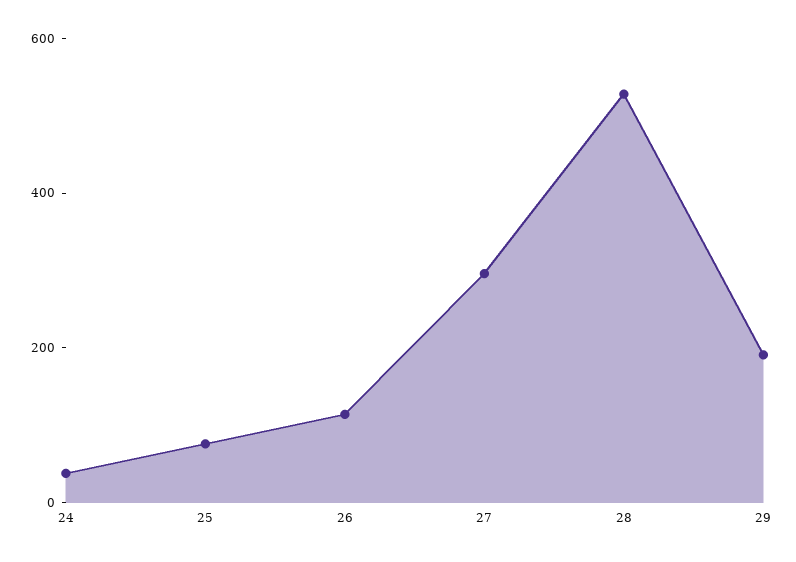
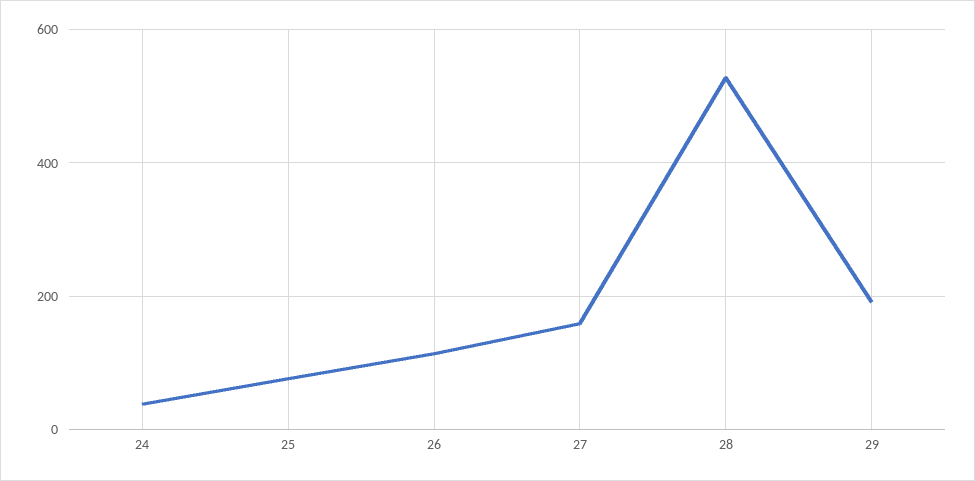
27: 300 -> 160

